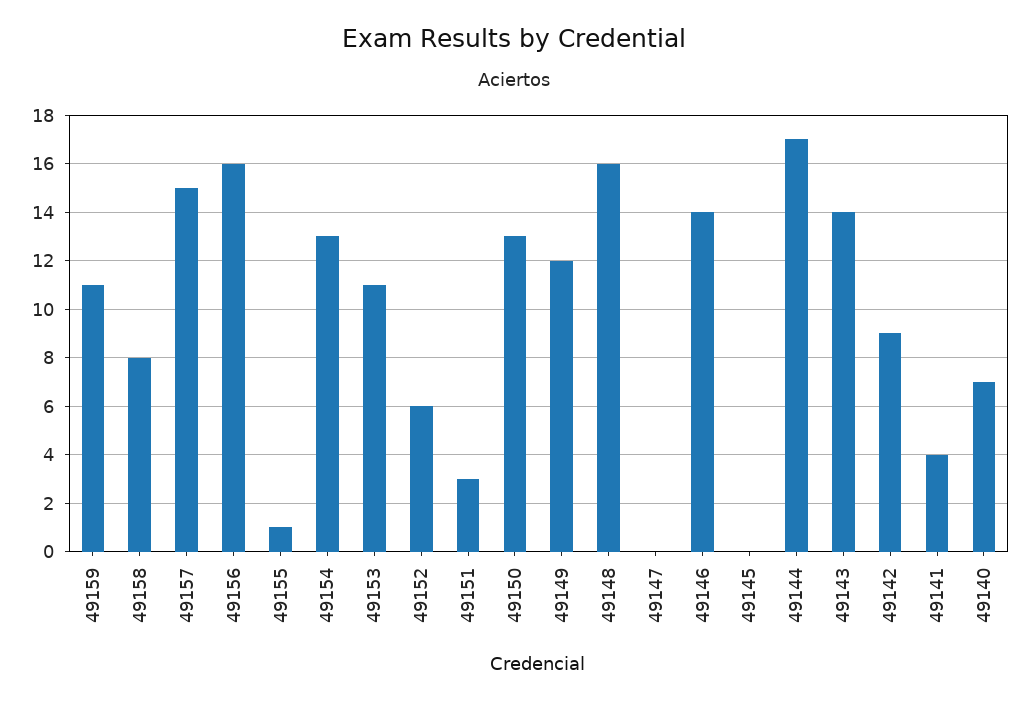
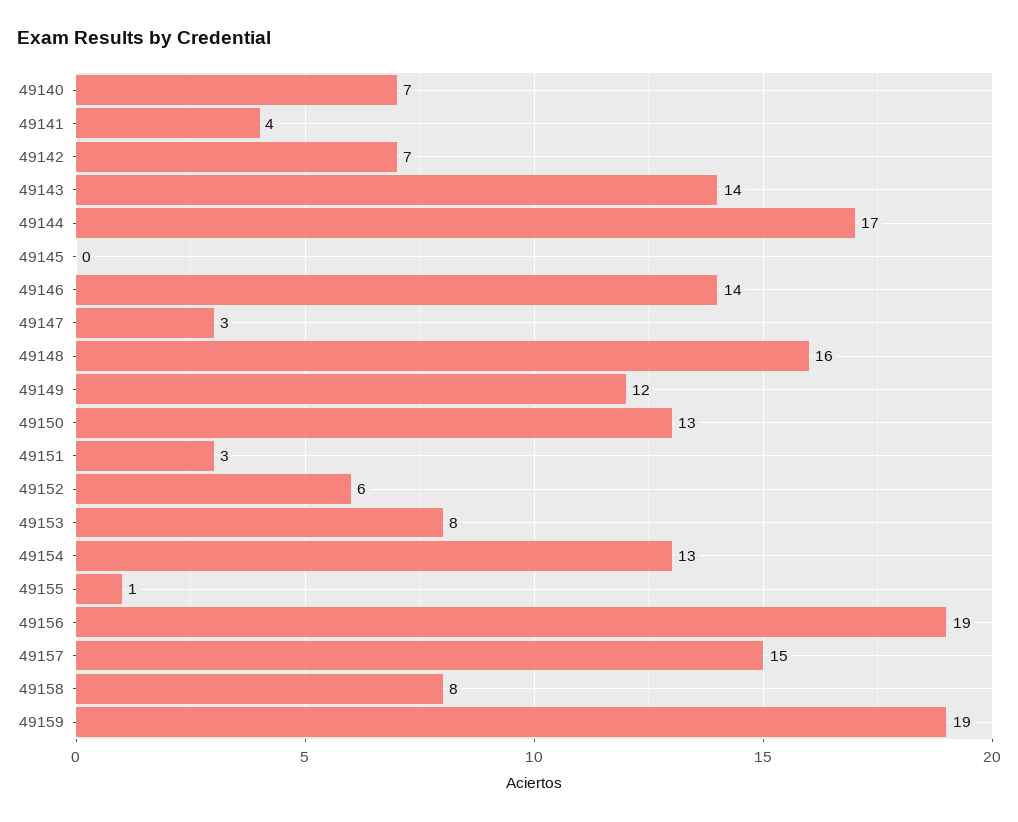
49159: 11 -> 19
49156: 16 -> 19
49153: 11 -> 8
49147: 0 -> 3
49142: 9 -> 7

